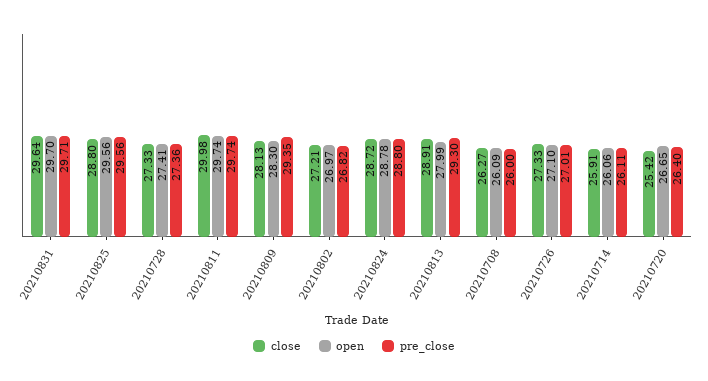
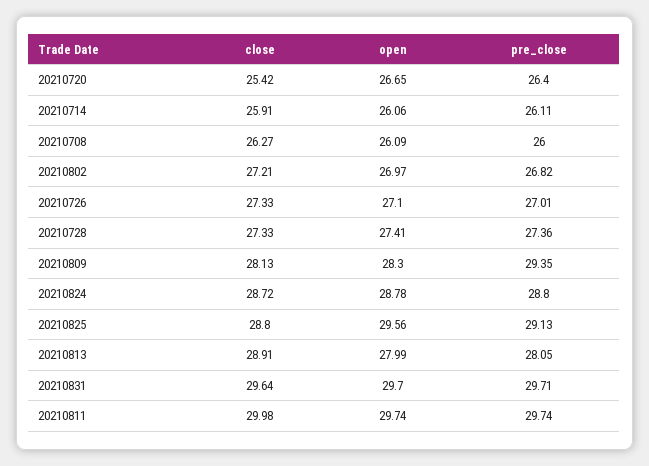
pre_close, 20210825: 29.56 -> 29.13
pre_close, 20210813: 29.3 -> 28.05

